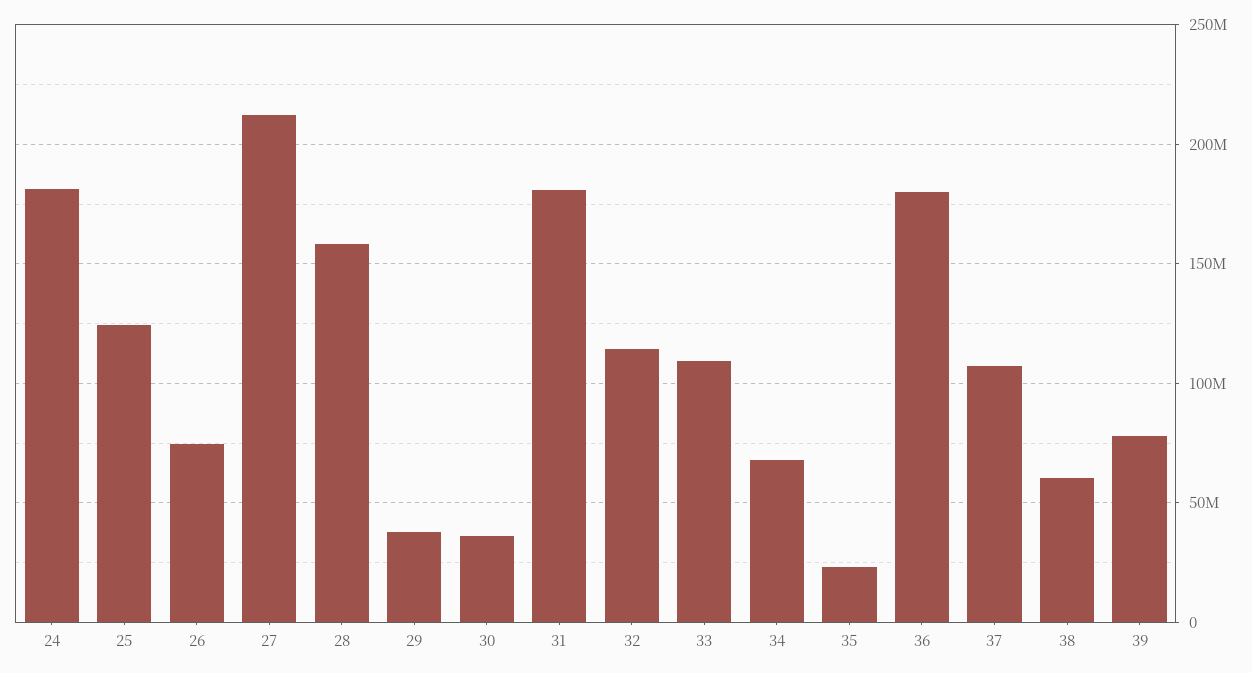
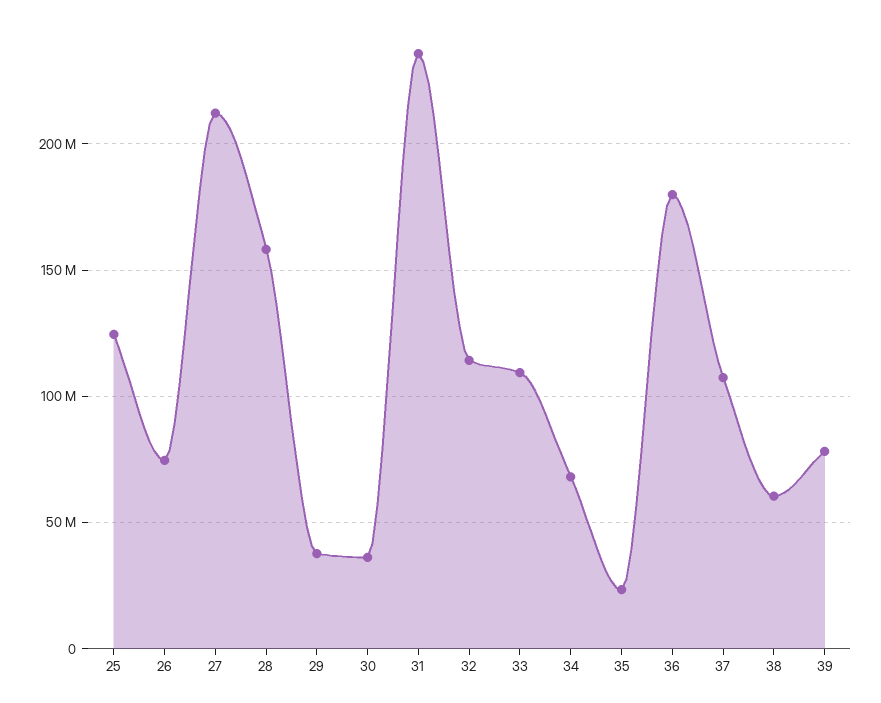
24: 180000000 -> none
31: 180000000 -> 235000000

